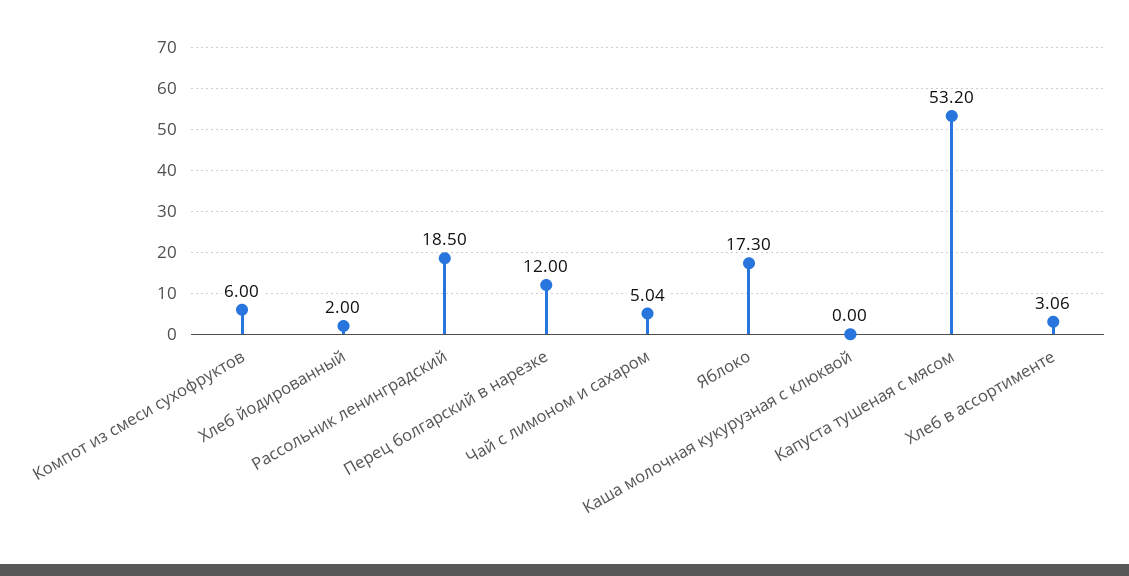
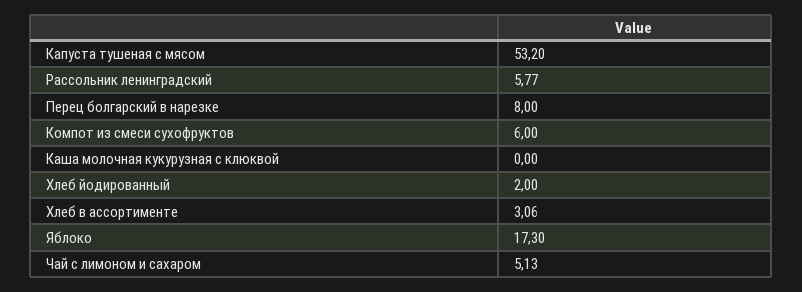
Рассольник ленинградский: 18.5 -> 5.77
Перец болгарский в нарезке: 12 -> 8
Чай с лимоном и сахаром: 5.04 -> 5.13

